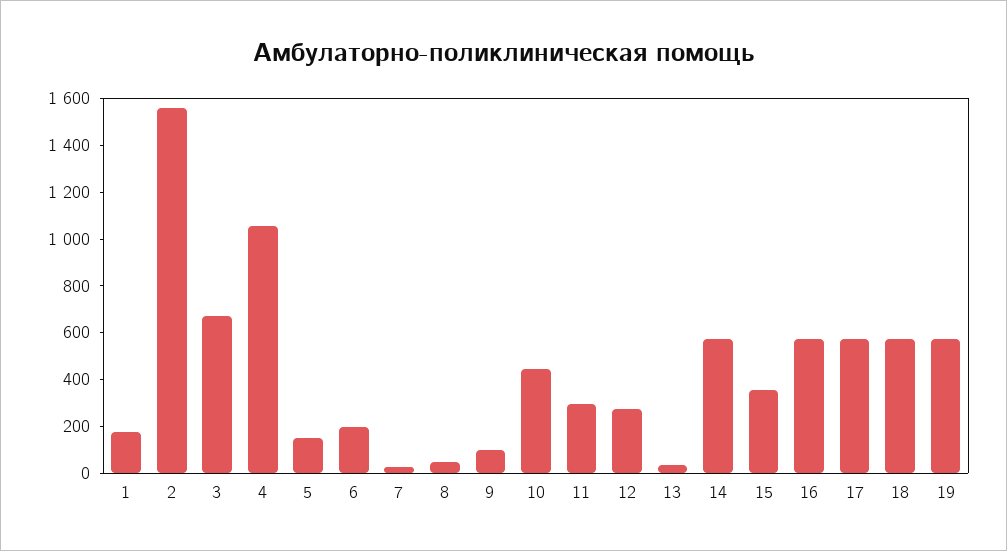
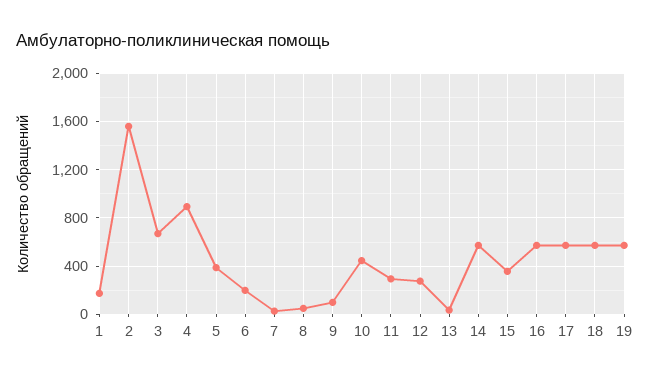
4: 1050 -> 900
5: 150 -> 400

